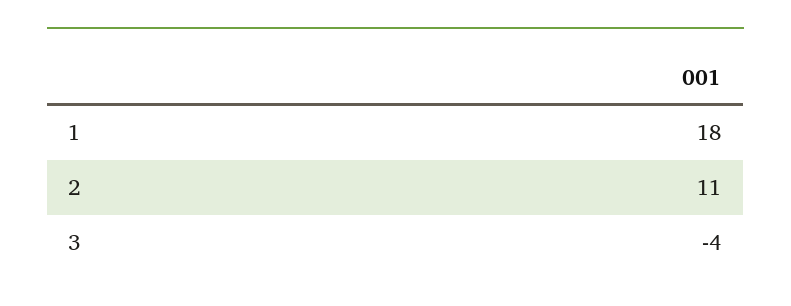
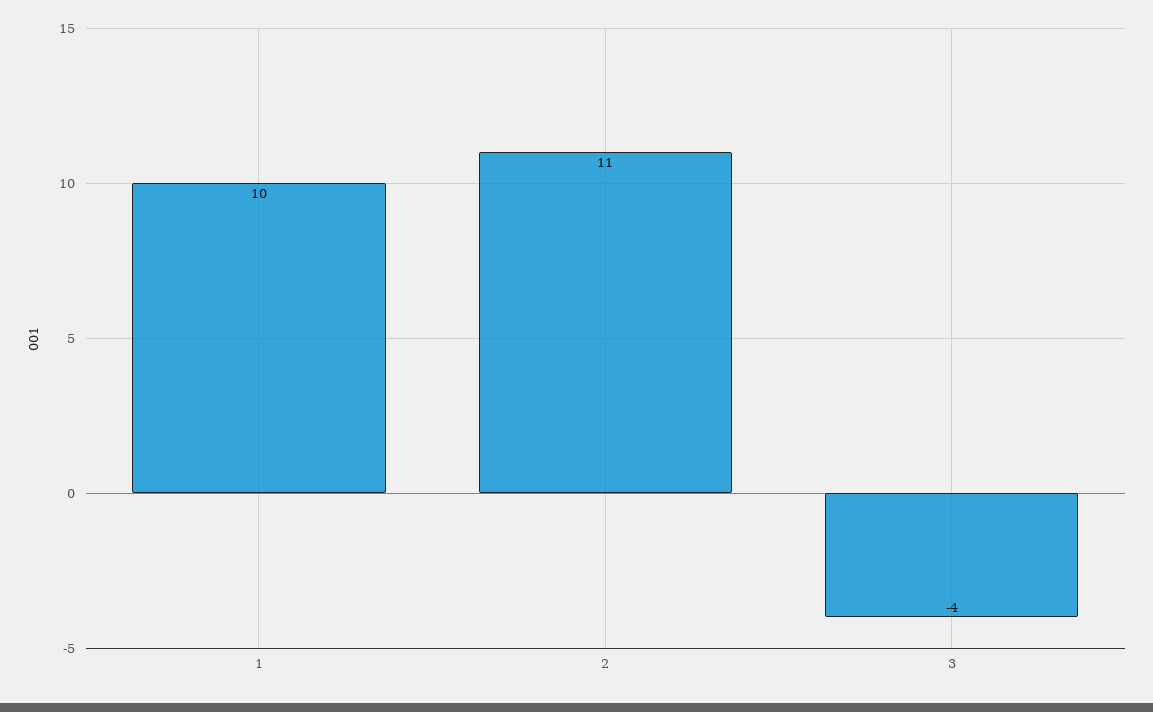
1: 18 -> 10

